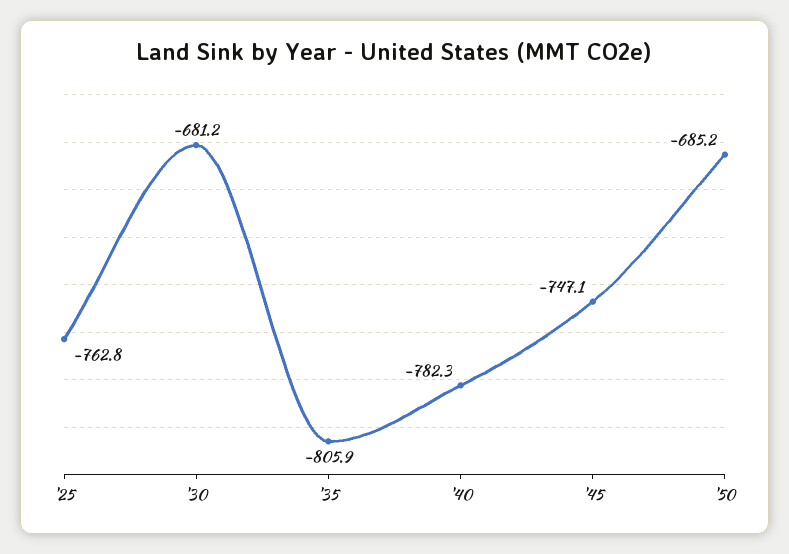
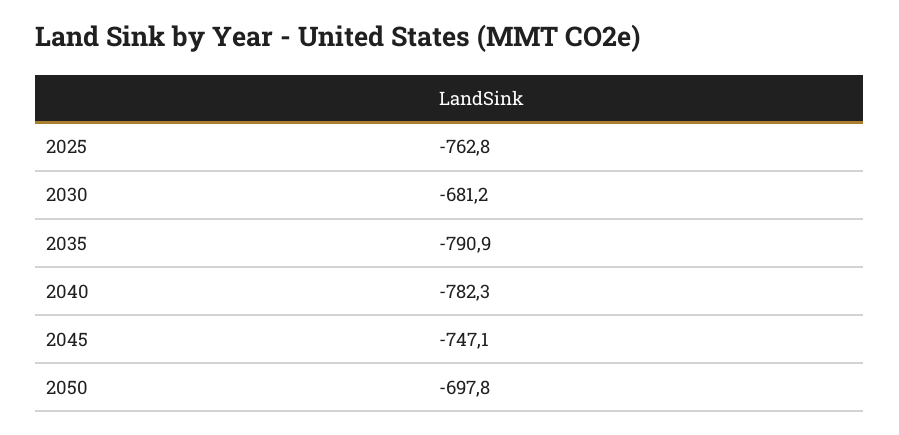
'35: -805.9 -> -790.9
'50: -685.2 -> -697.8

